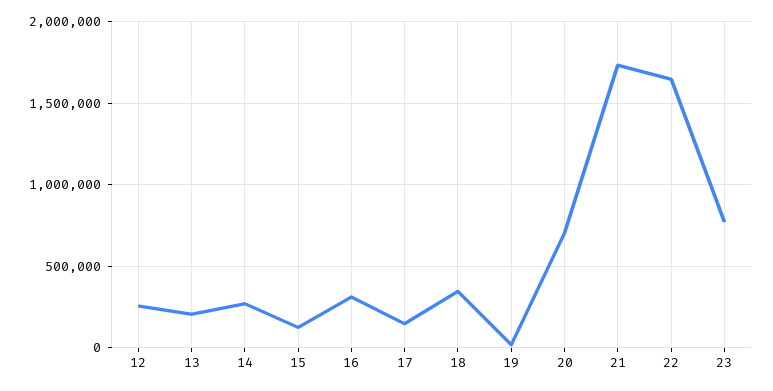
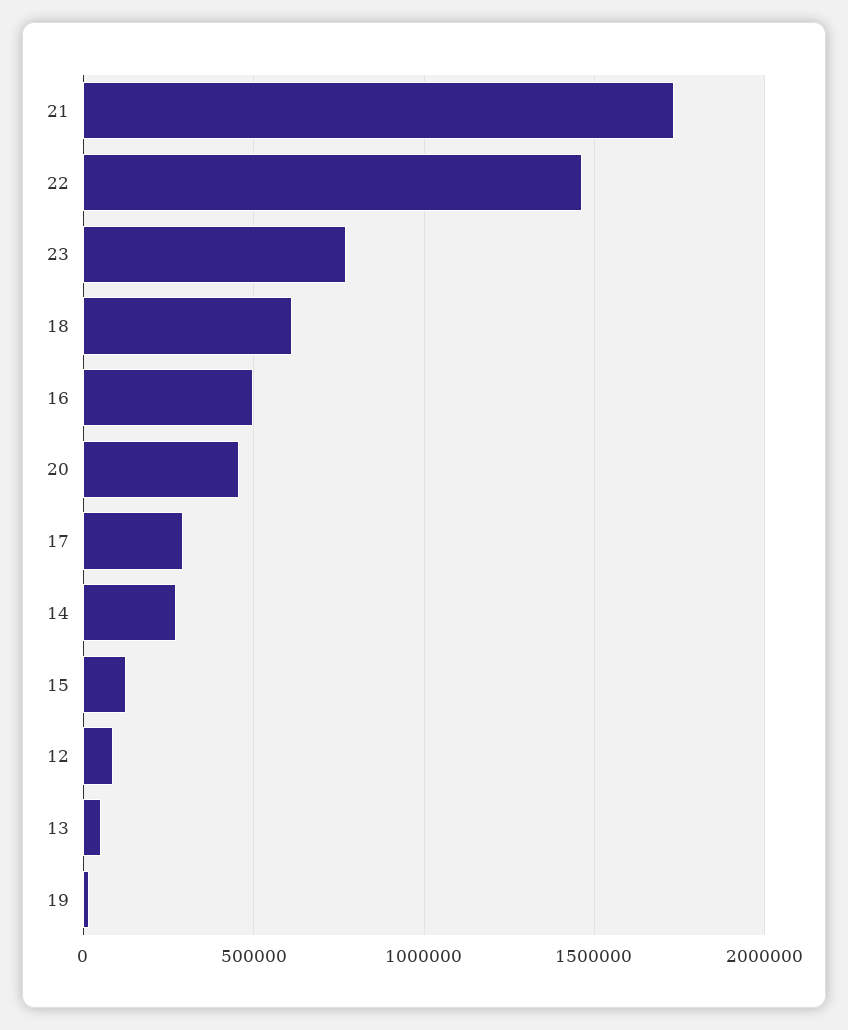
12: 250000 -> 100000
13: 200000 -> 50000
16: 300000 -> 500000
17: 150000 -> 300000
18: 350000 -> 600000
20: 700000 -> 450000
22: 1650000 -> 1450000

